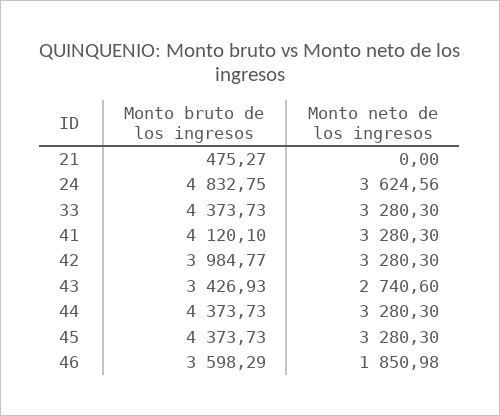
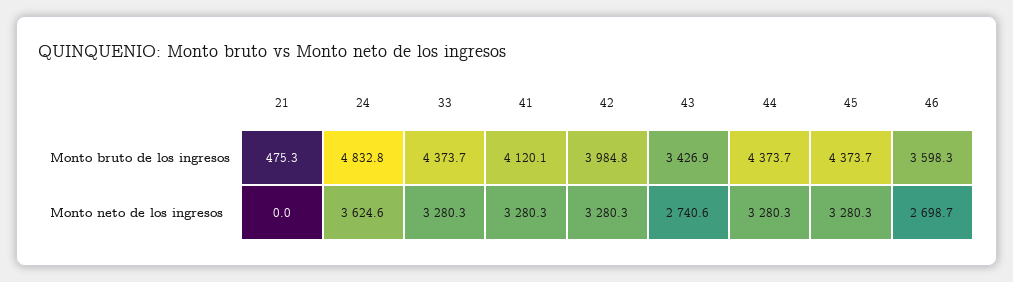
Monto neto de los ingresos, 46: 1850.98 -> 2698.7

